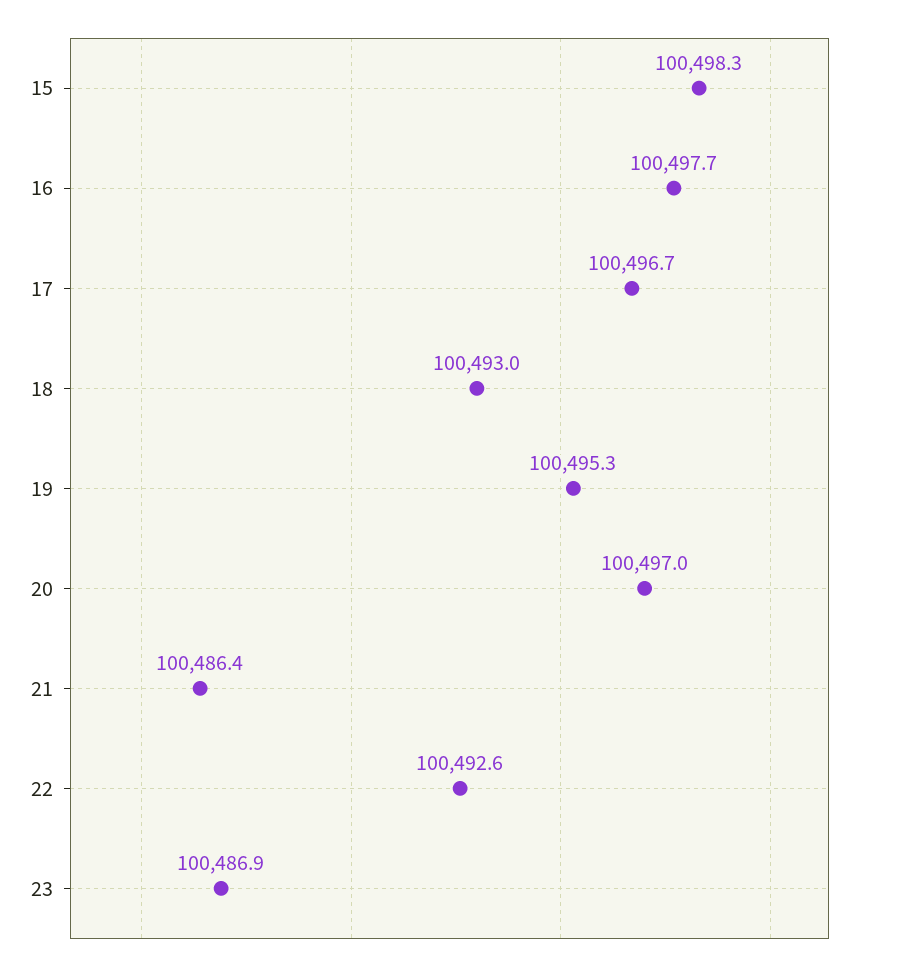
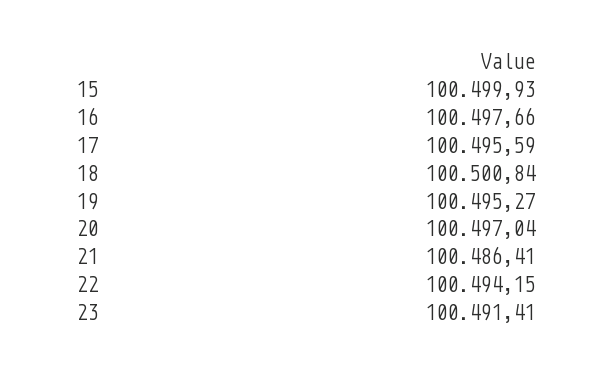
15: 100498.3 -> 100499.93
17: 100496.7 -> 100495.59
18: 100493 -> 100500.84
22: 100492.6 -> 100494.15
23: 100486.9 -> 100491.41

